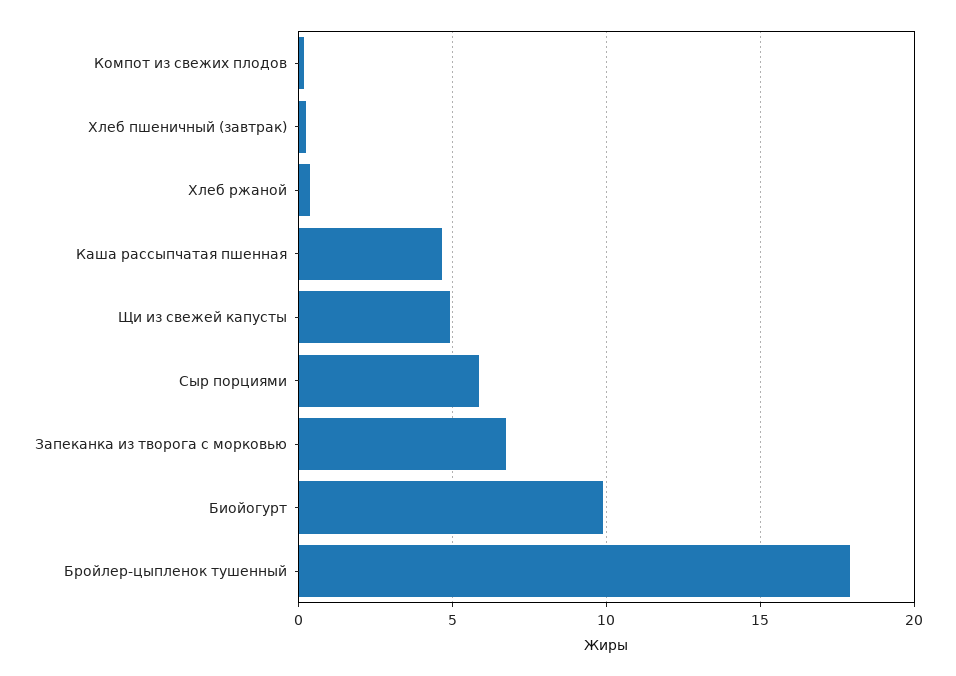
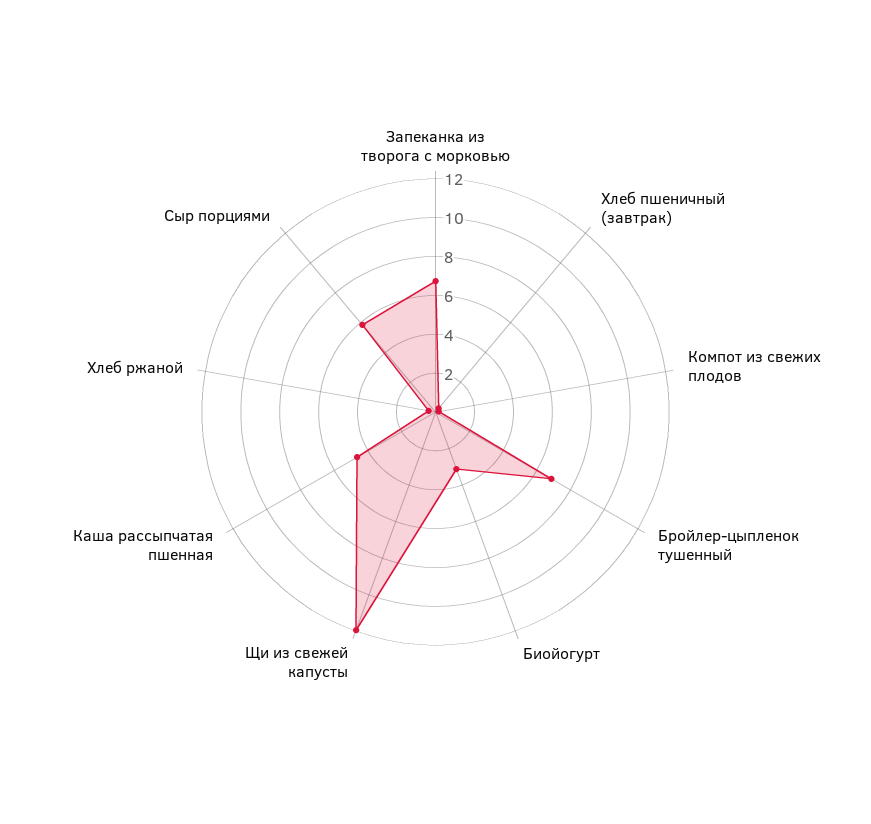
Щи из свежей капусты: 5 -> 12
Биойогурт: 10 -> 3
Бройлер-цыпленок тушенный: 18 -> 7

